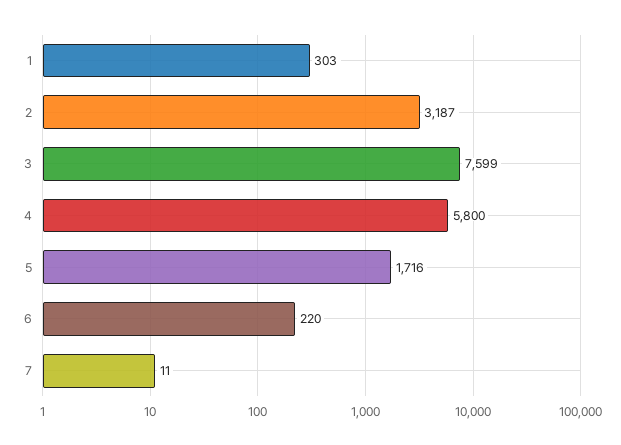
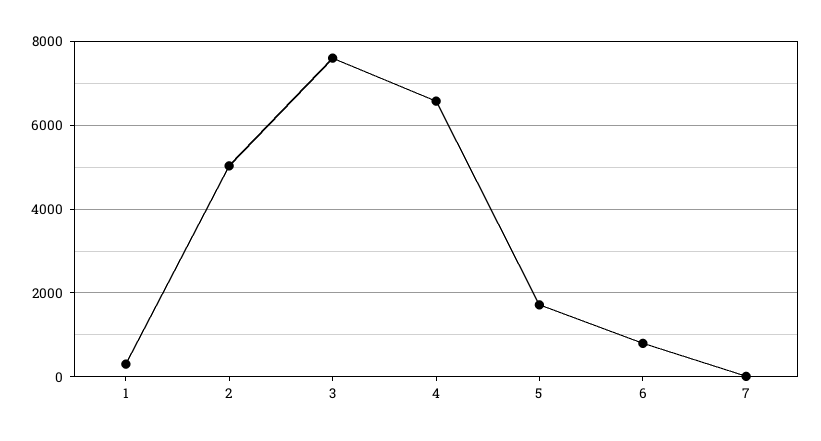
2: 3187 -> 5000
4: 5800 -> 6600
6: 220 -> 800

